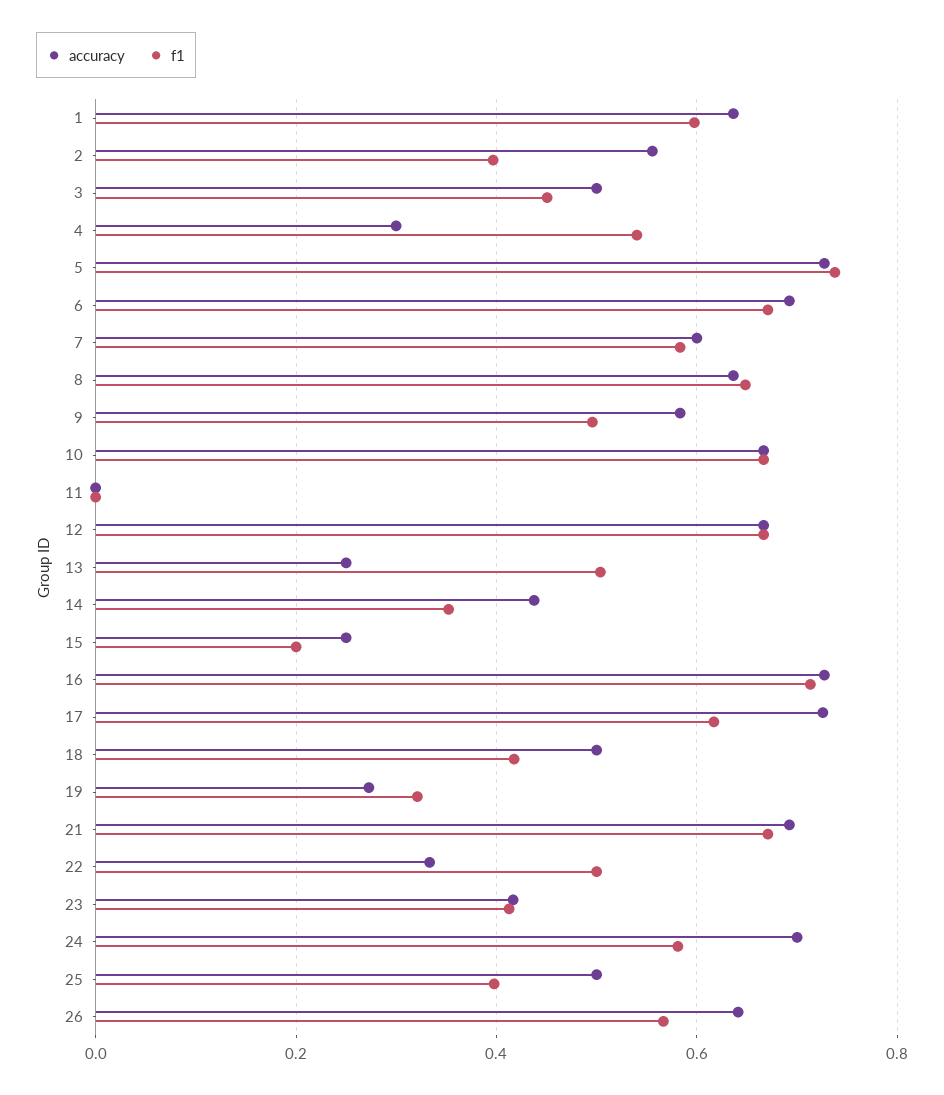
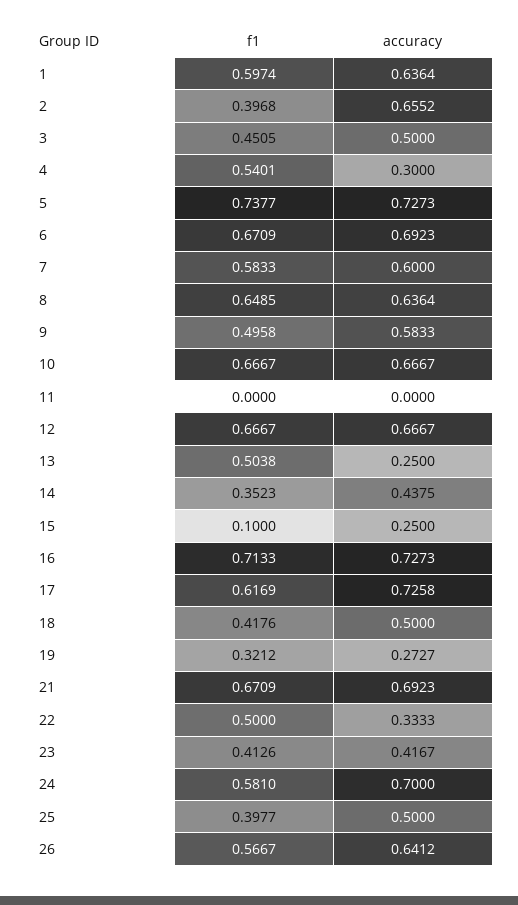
accuracy, 2: 0.56 -> 0.6552
f1, 15: 0.2 -> 0.1

